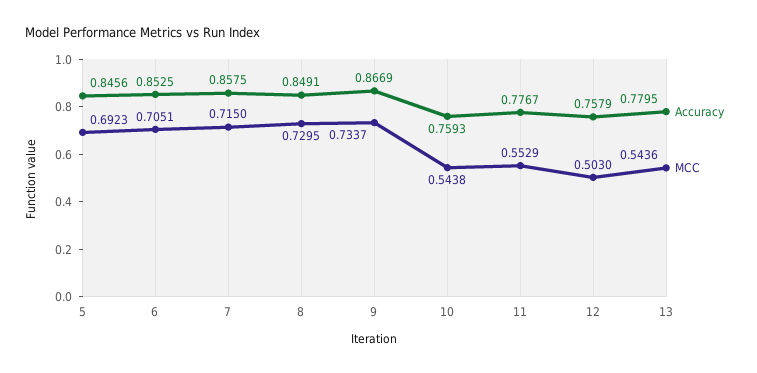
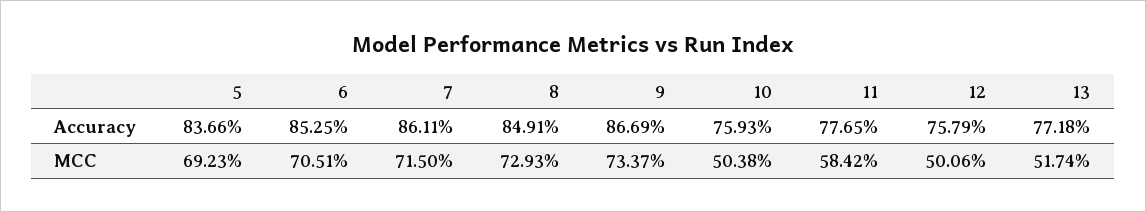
Accuracy, 5: 0.8456 -> 0.8366
Accuracy, 7: 0.8575 -> 0.8611
MCC, 8: 0.7295 -> 0.7293
MCC, 10: 0.5438 -> 0.5038
Accuracy, 11: 0.7767 -> 0.7765
MCC, 11: 0.5529 -> 0.5842
MCC, 12: 0.503 -> 0.5006
Accuracy, 13: 0.7795 -> 0.7718
MCC, 13: 0.5436 -> 0.5174

